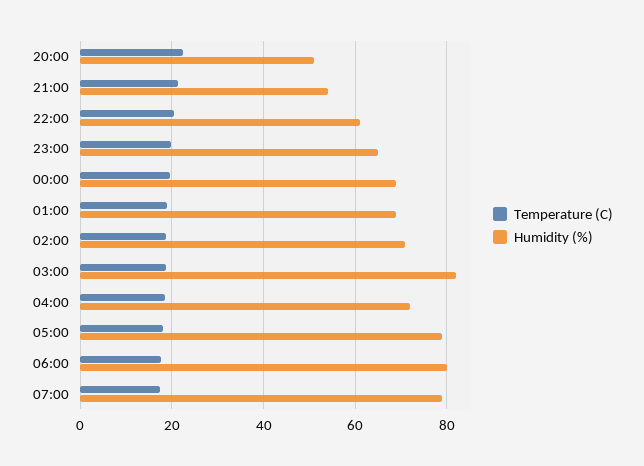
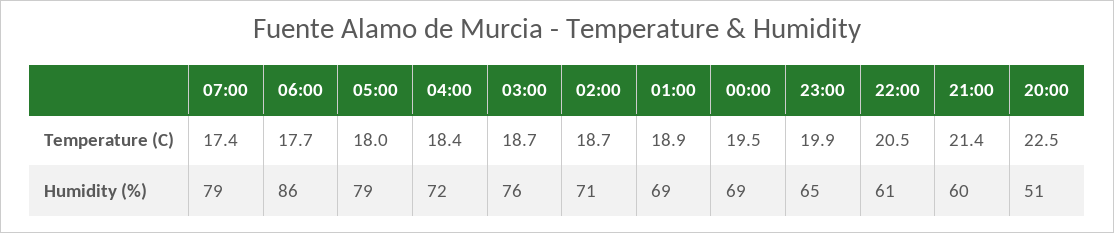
Humidity (%), 21:00: 54 -> 60
Humidity (%), 03:00: 82 -> 76
Humidity (%), 06:00: 80 -> 86

